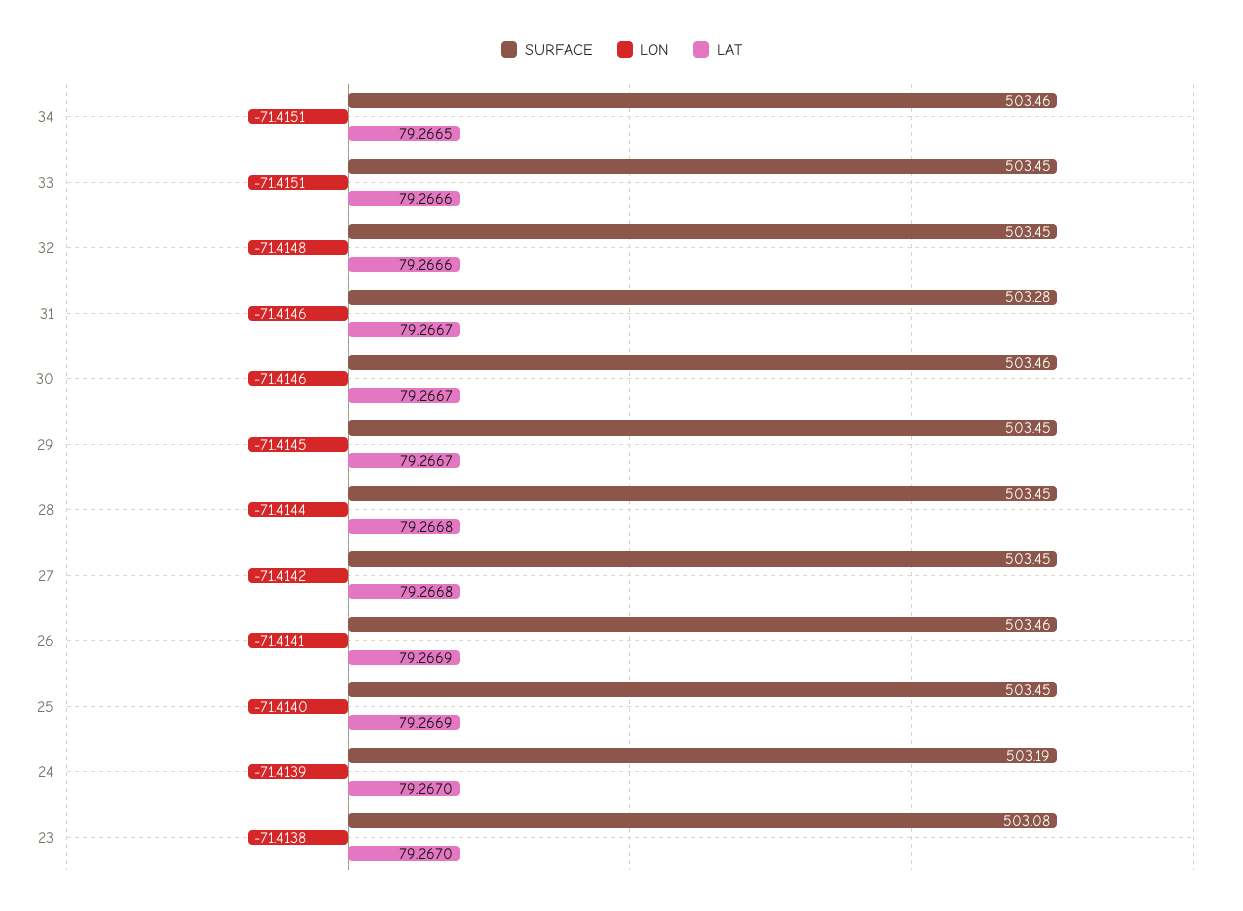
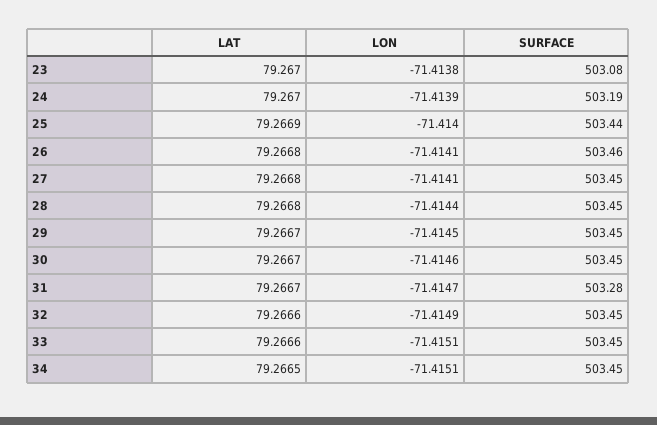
SURFACE, 34: 503.46 -> 503.45
LON, 32: -71.4148 -> -71.4149
LON, 31: -71.4146 -> -71.4147
SURFACE, 30: 503.46 -> 503.45
LON, 27: -71.4142 -> -71.4141
LAT, 26: 79.2669 -> 79.2668
SURFACE, 25: 503.45 -> 503.44

